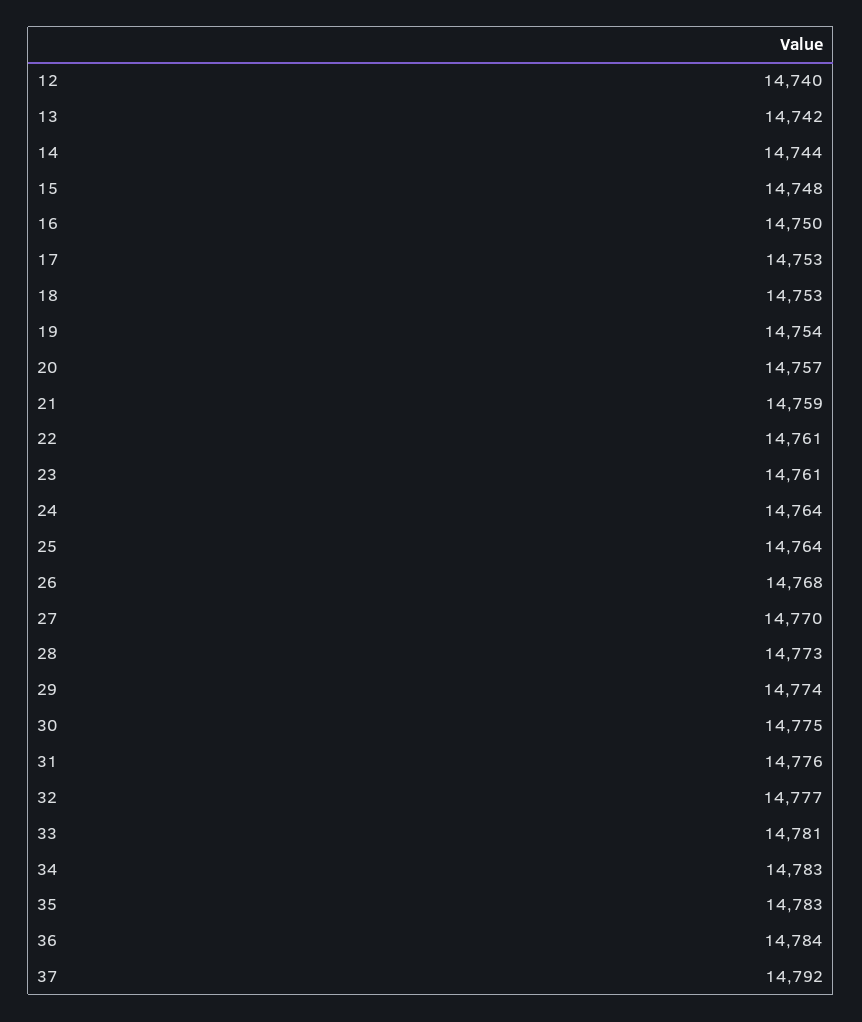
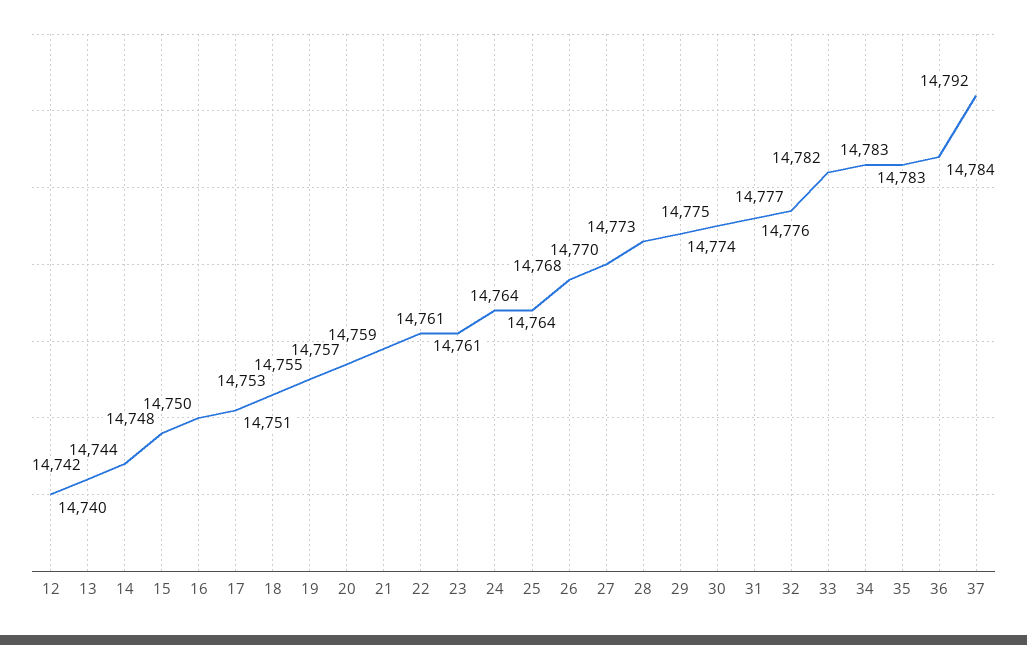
17: 14753 -> 14751
19: 14754 -> 14755
33: 14781 -> 14782

